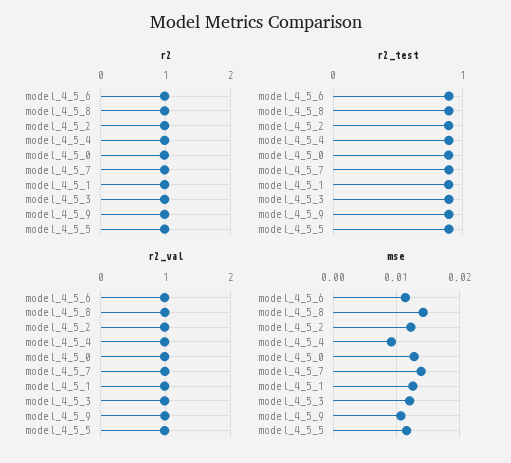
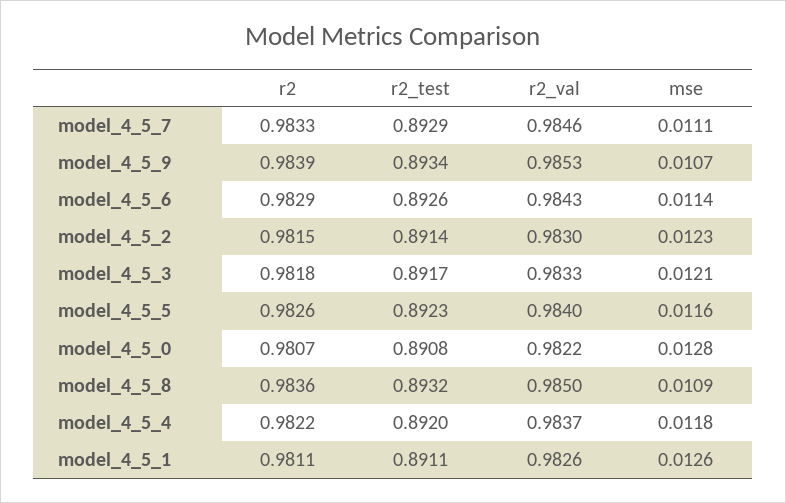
mse, model_4_5_8: 0.014 -> 0.0109
mse, model_4_5_4: 0.009 -> 0.0118
mse, model_4_5_7: 0.014 -> 0.0111

